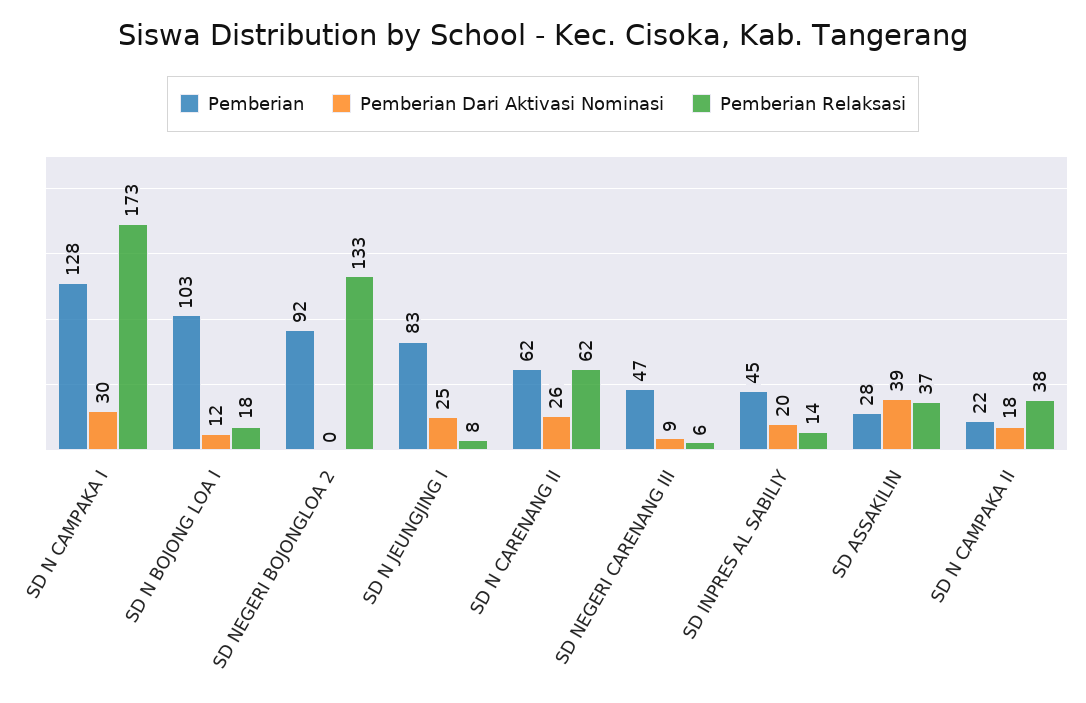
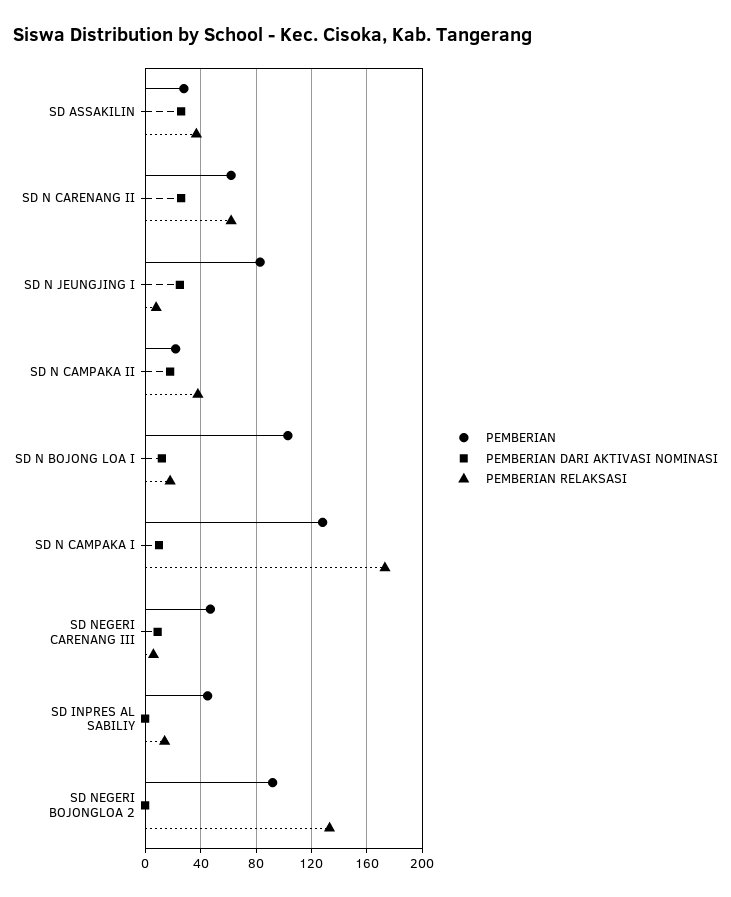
Pemberian Dari Aktivasi Nominasi, SD N CAMPAKA I: 30 -> 10
Pemberian Dari Aktivasi Nominasi, SD INPRES AL SABILIY: 20 -> 0
Pemberian Dari Aktivasi Nominasi, SD ASSAKILIN: 39 -> 25

